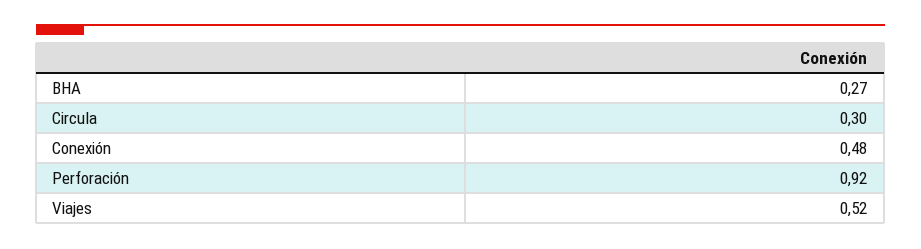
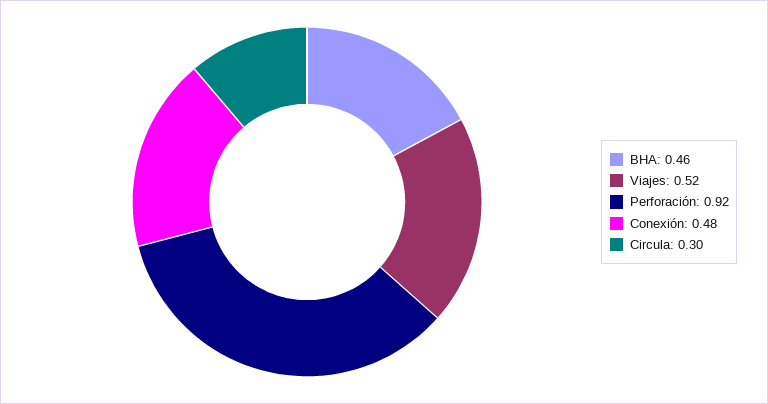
BHA: 0.27 -> 0.46

